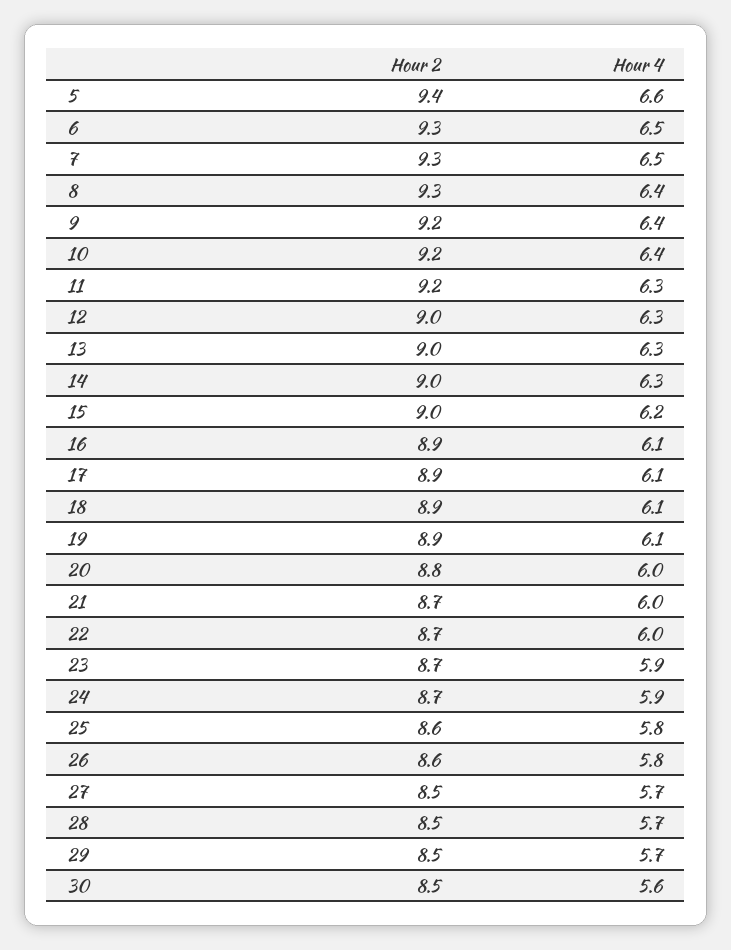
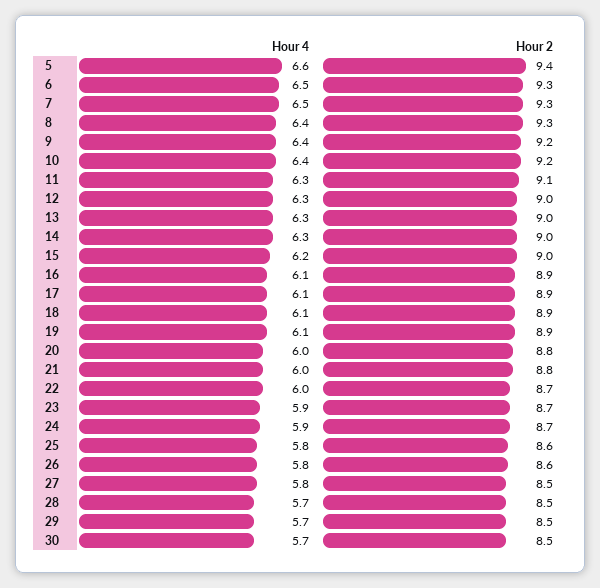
Hour 2, 11: 9.2 -> 9.1
Hour 2, 21: 8.7 -> 8.8
Hour 4, 27: 5.7 -> 5.8
Hour 4, 30: 5.6 -> 5.7

